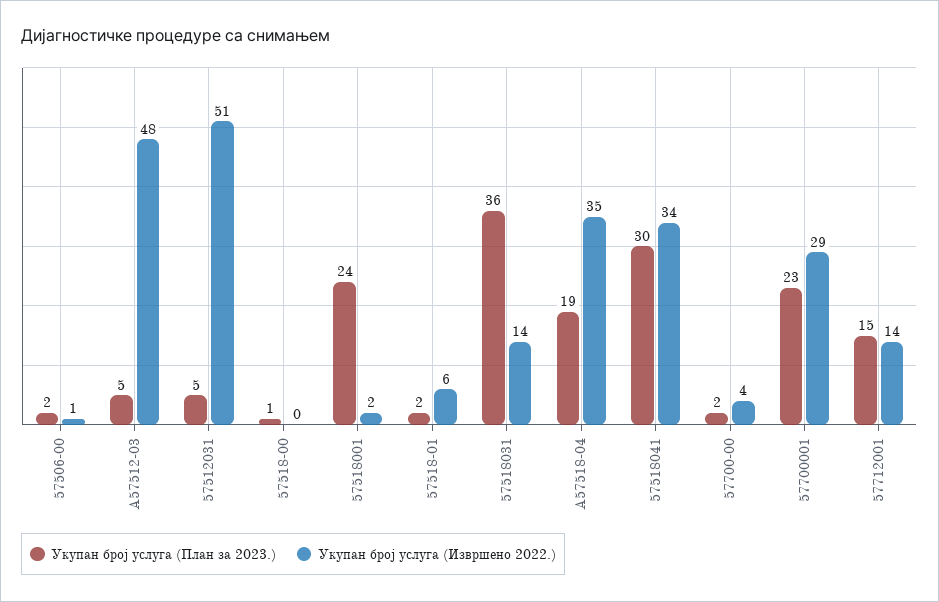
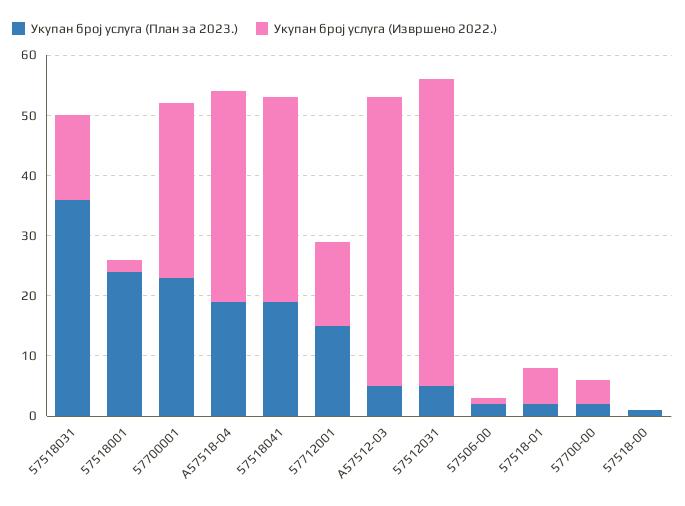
Укупан број услуга (План за 2023.), 57518041: 30 -> 20

